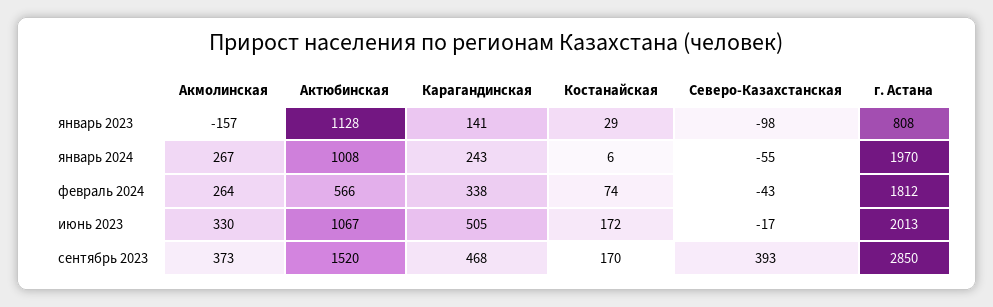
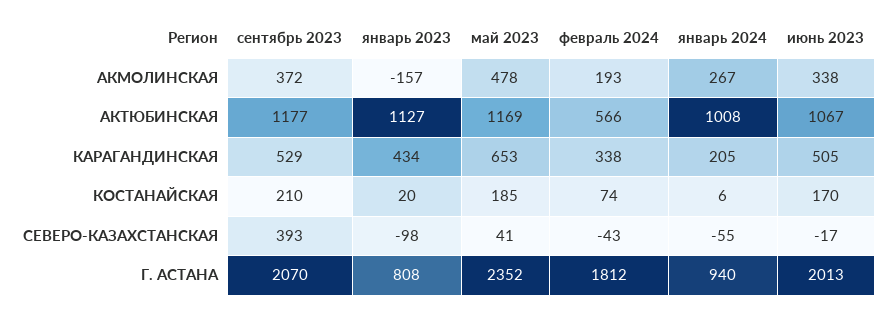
Актюбинская, январь 2023: 1128 -> 1127
Карагандинская, январь 2023: 141 -> 434
Костанайская, январь 2023: 29 -> 20
Карагандинская, январь 2024: 243 -> 205
г. Астана, январь 2024: 1970 -> 940
Акмолинская, февраль 2024: 264 -> 193
Акмолинская, июнь 2023: 330 -> 338
Костанайская, июнь 2023: 172 -> 170
Акмолинская, сентябрь 2023: 373 -> 372
Актюбинская, сентябрь 2023: 1520 -> 1177
Карагандинская, сентябрь 2023: 468 -> 529
Костанайская, сентябрь 2023: 170 -> 210
г. Астана, сентябрь 2023: 2850 -> 2070
Акмолинская, май 2023: none -> 478
Актюбинская, май 2023: none -> 1169
Карагандинская, май 2023: none -> 653
Костанайская, май 2023: none -> 185
Северо-Казахстанская, май 2023: none -> 41
г. Астана, май 2023: none -> 2352

